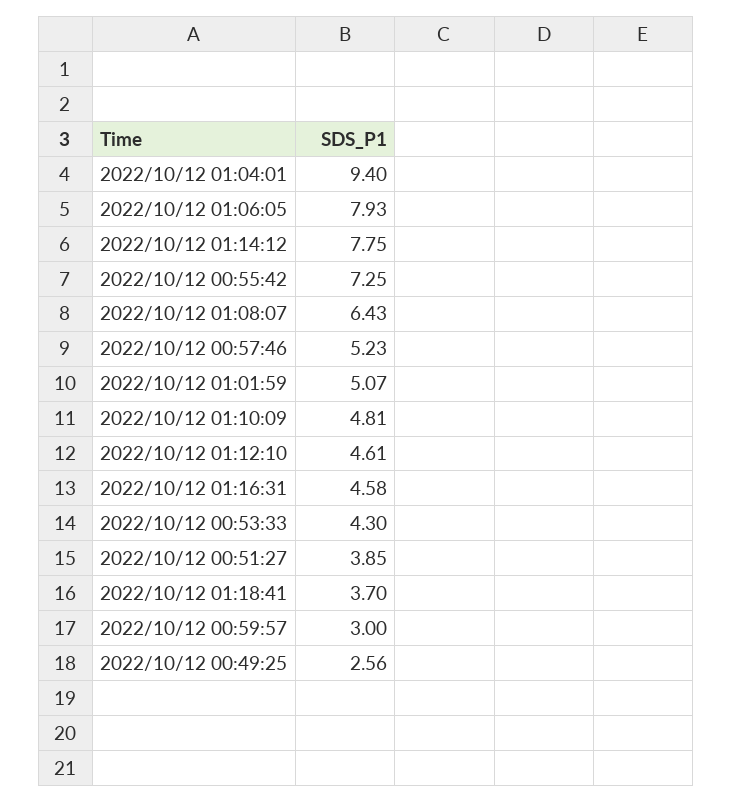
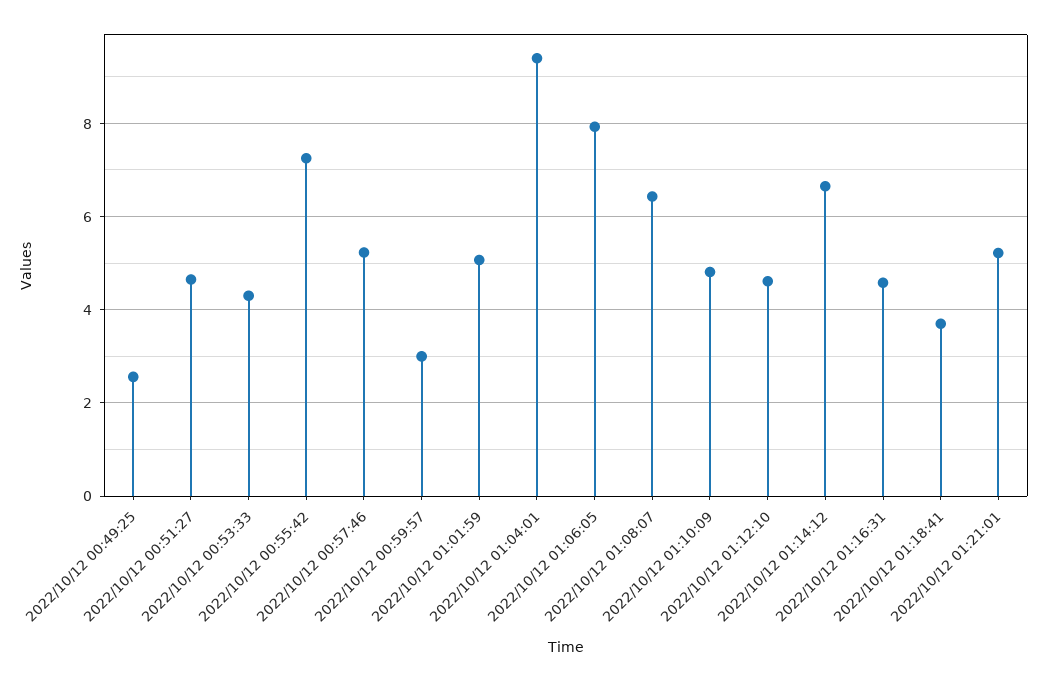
2022/10/12 01:14:12: 7.75 -> 6.6
2022/10/12 00:51:27: 3.85 -> 4.6
2022/10/12 01:21:01: none -> 5.2

